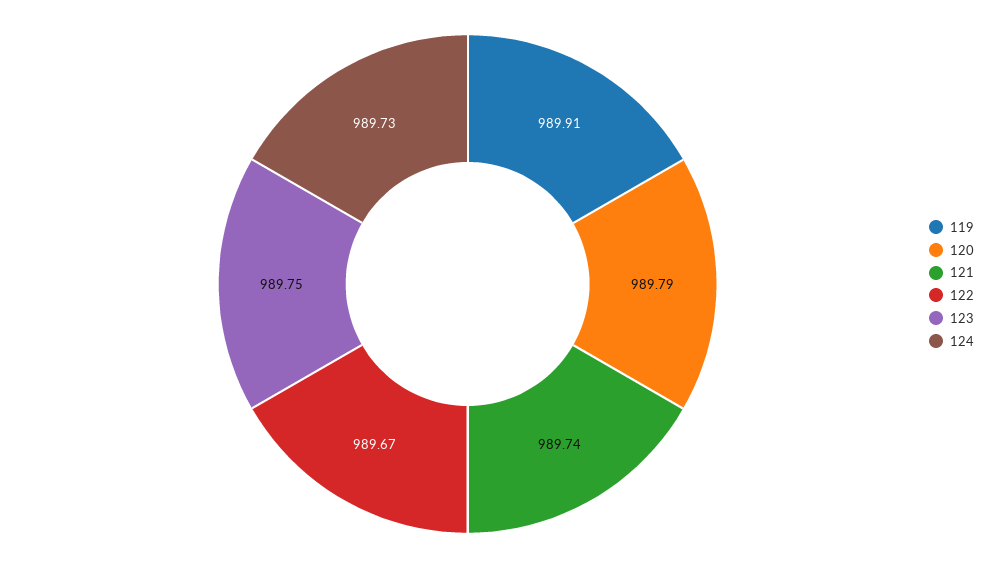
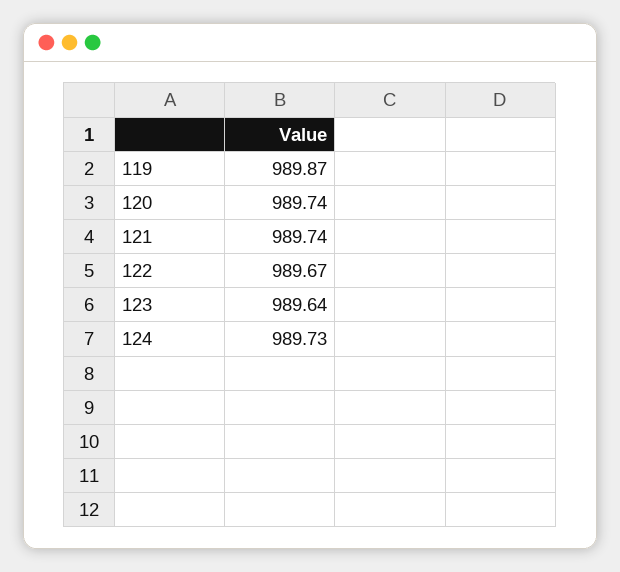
119: 989.91 -> 989.87
120: 989.79 -> 989.74
123: 989.75 -> 989.64

